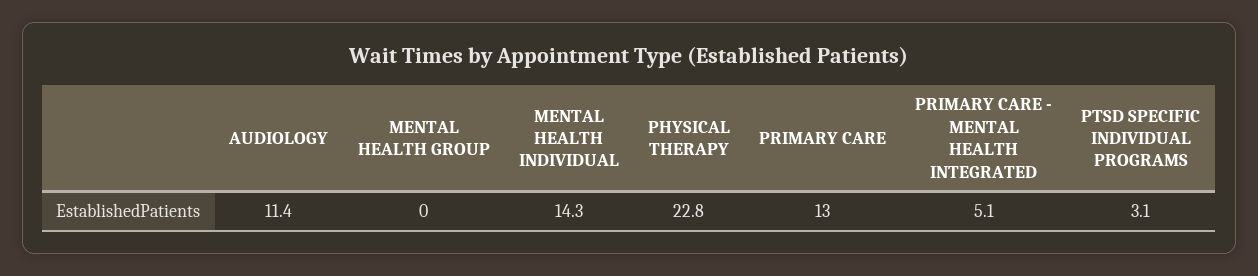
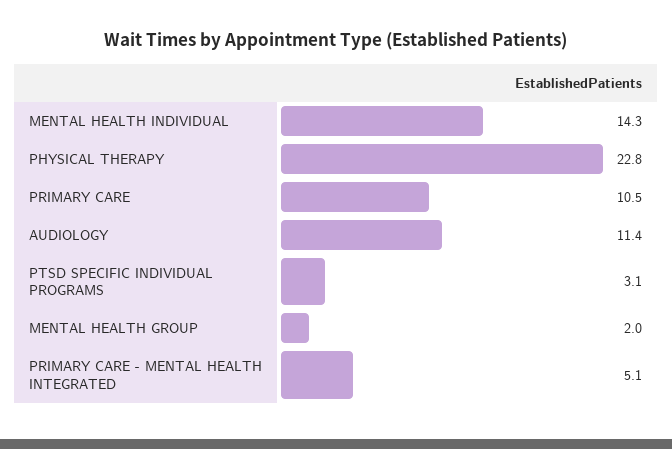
MENTAL HEALTH GROUP: 0 -> 2
PRIMARY CARE: 13 -> 10.5

